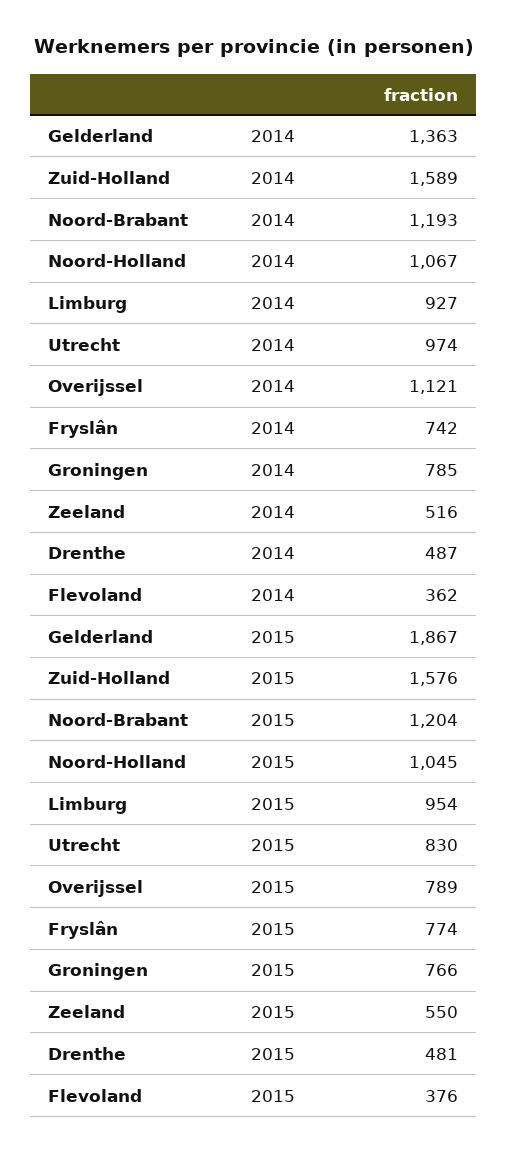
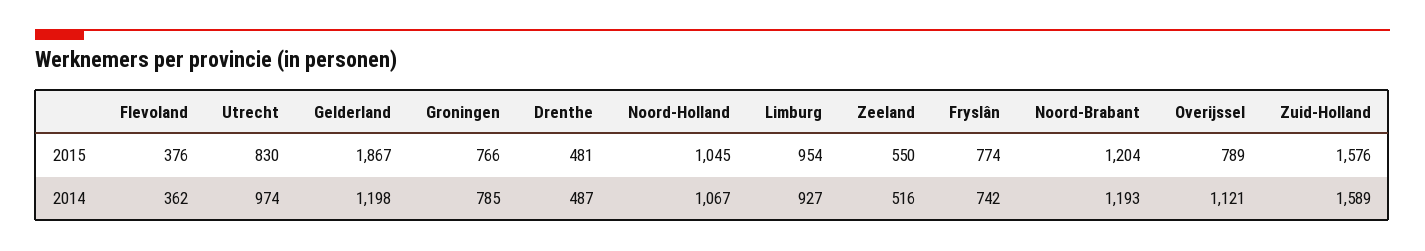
Gelderland, 2014: 1363 -> 1198

